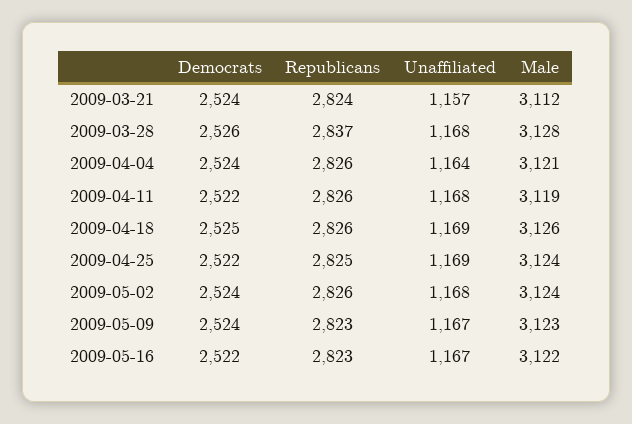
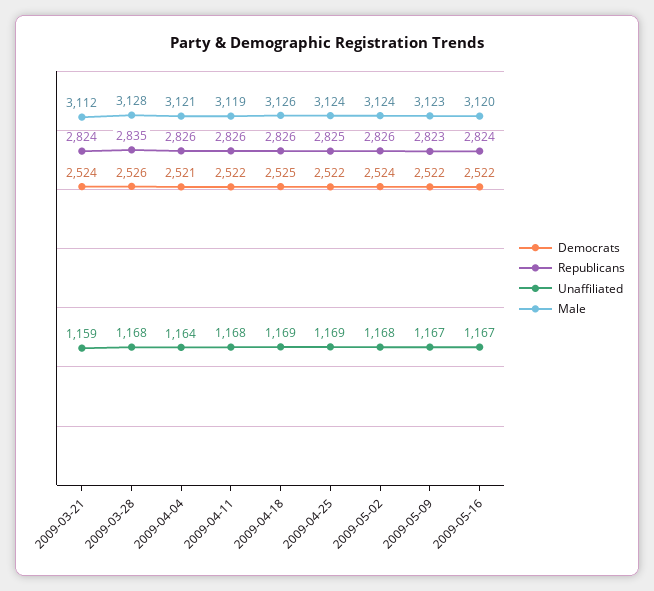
Unaffiliated, 2009-03-21: 1157 -> 1159
Republicans, 2009-03-28: 2837 -> 2835
Democrats, 2009-04-04: 2524 -> 2521
Democrats, 2009-05-09: 2524 -> 2522
Republicans, 2009-05-16: 2823 -> 2824
Male, 2009-05-16: 3122 -> 3120

